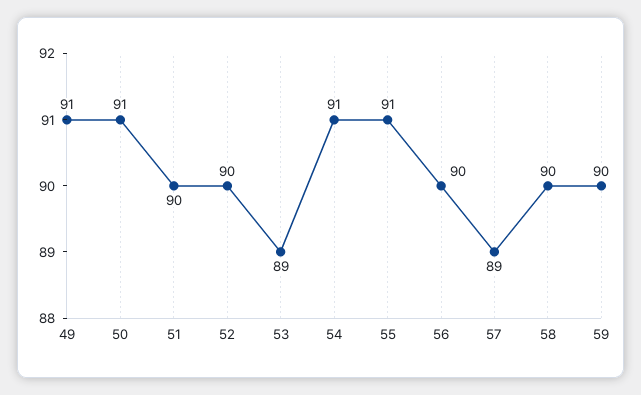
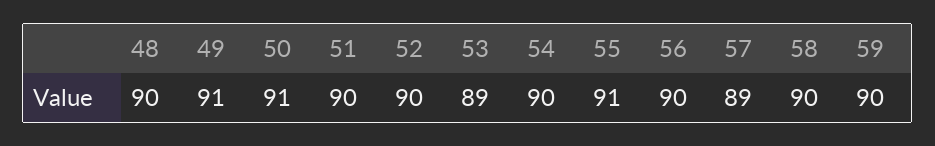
54: 91 -> 90
48: none -> 90

